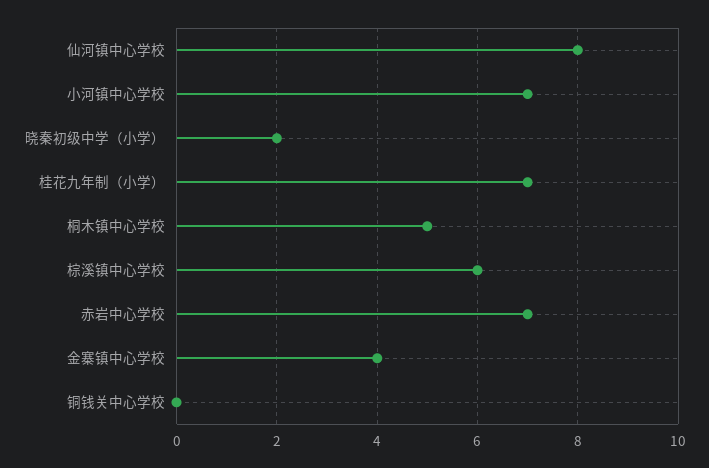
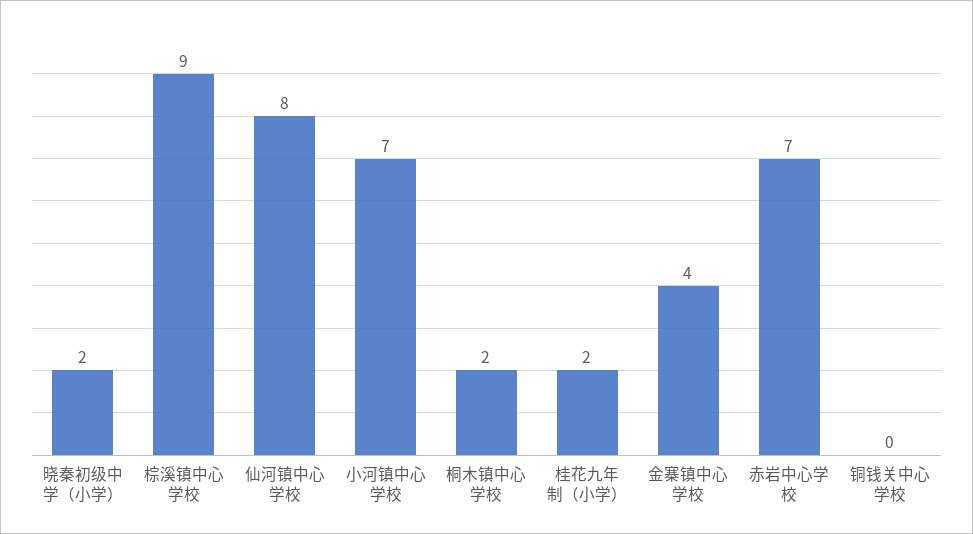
桂花九年制（小学）: 7 -> 2
桐木镇中心学校: 5 -> 2
棕溪镇中心学校: 6 -> 9

